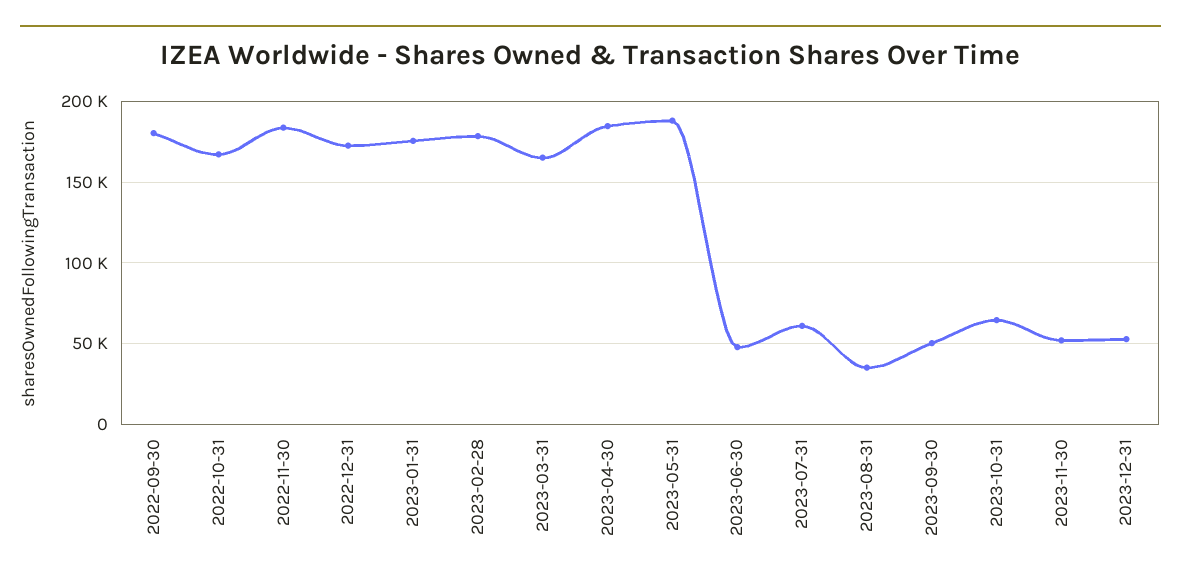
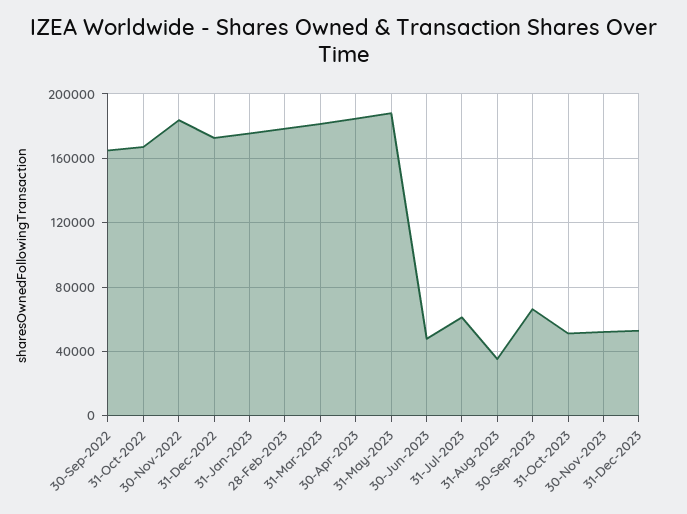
2022-09-30: 180000 -> 165000
2023-03-31: 165000 -> 180000
2023-09-30: 50000 -> 65000
2023-10-31: 65000 -> 50000

